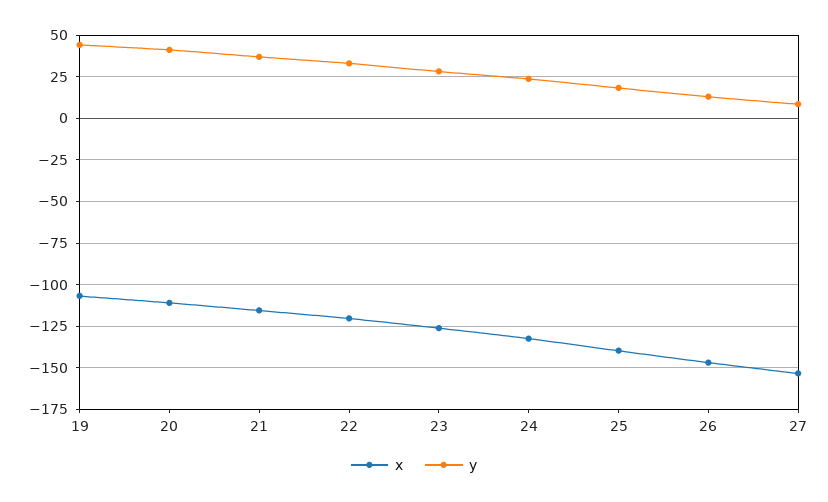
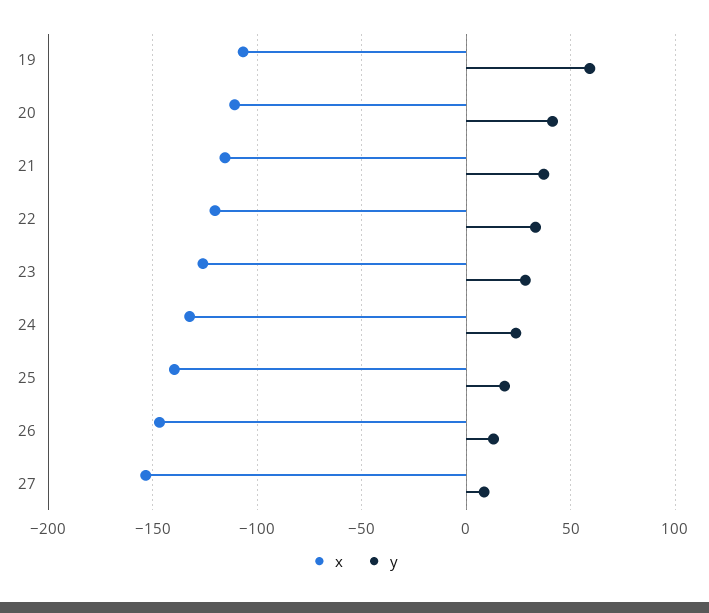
y, 19: 45 -> 60

